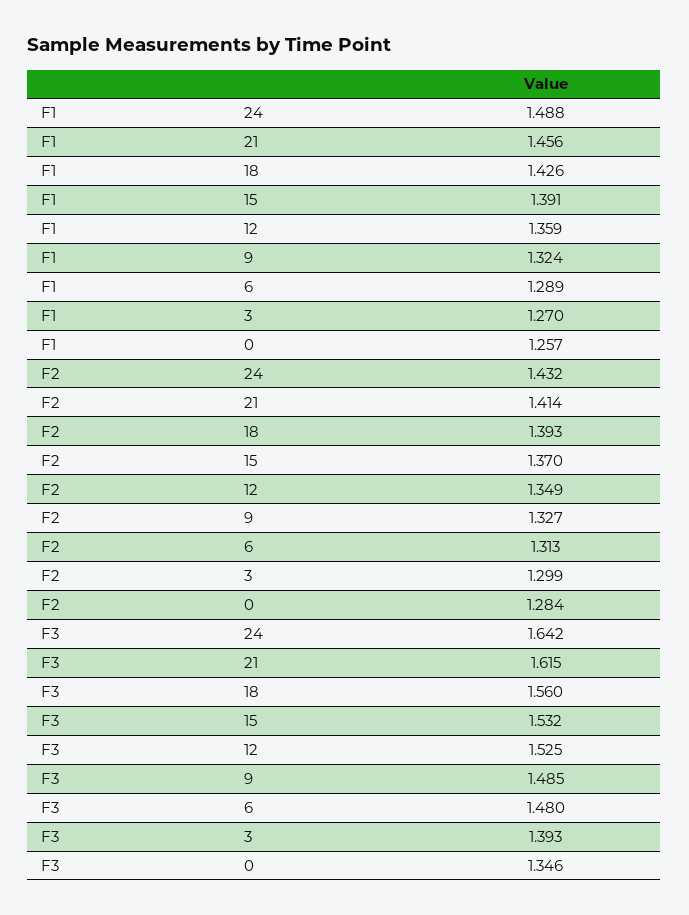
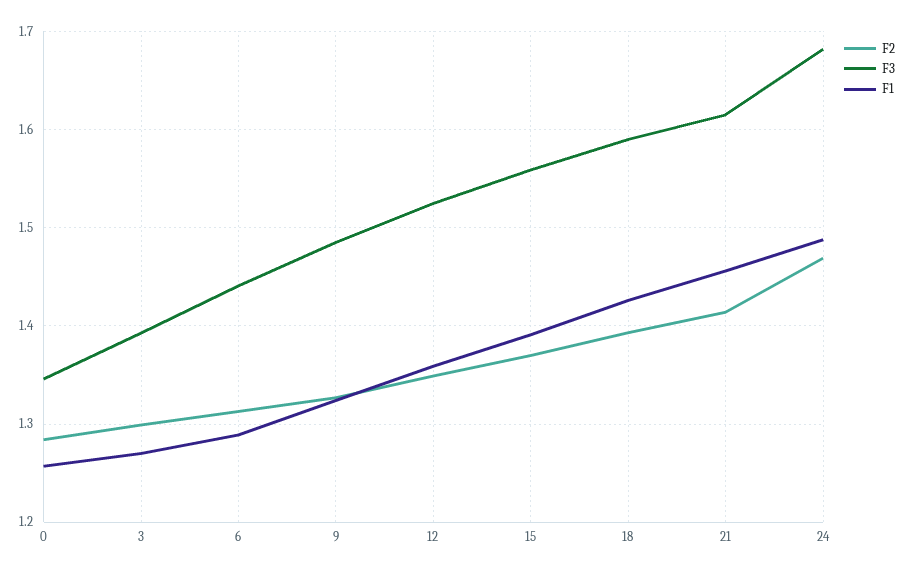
F2, 24: 1.432 -> 1.47
F3, 24: 1.642 -> 1.68
F3, 18: 1.56 -> 1.59
F3, 15: 1.532 -> 1.56
F3, 6: 1.48 -> 1.44

